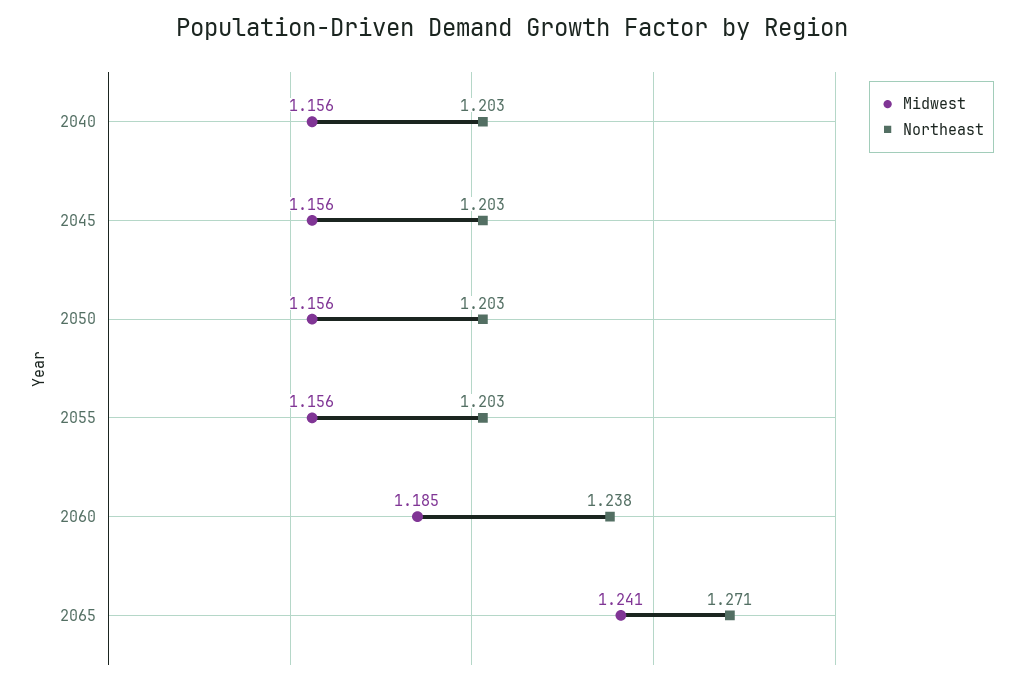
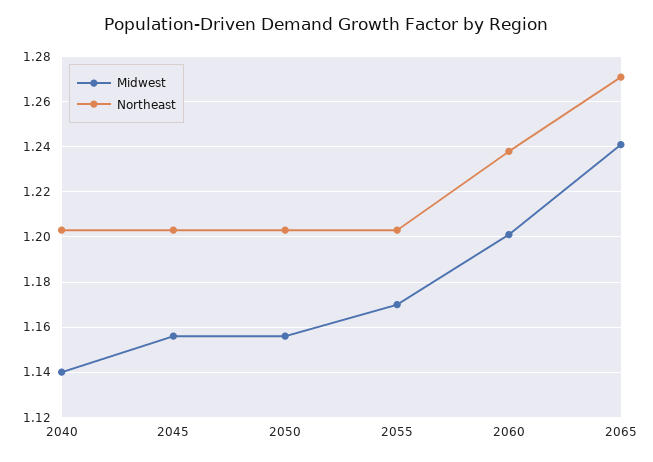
Midwest, 2040: 1.156 -> 1.14
Midwest, 2055: 1.156 -> 1.17
Midwest, 2060: 1.185 -> 1.2

